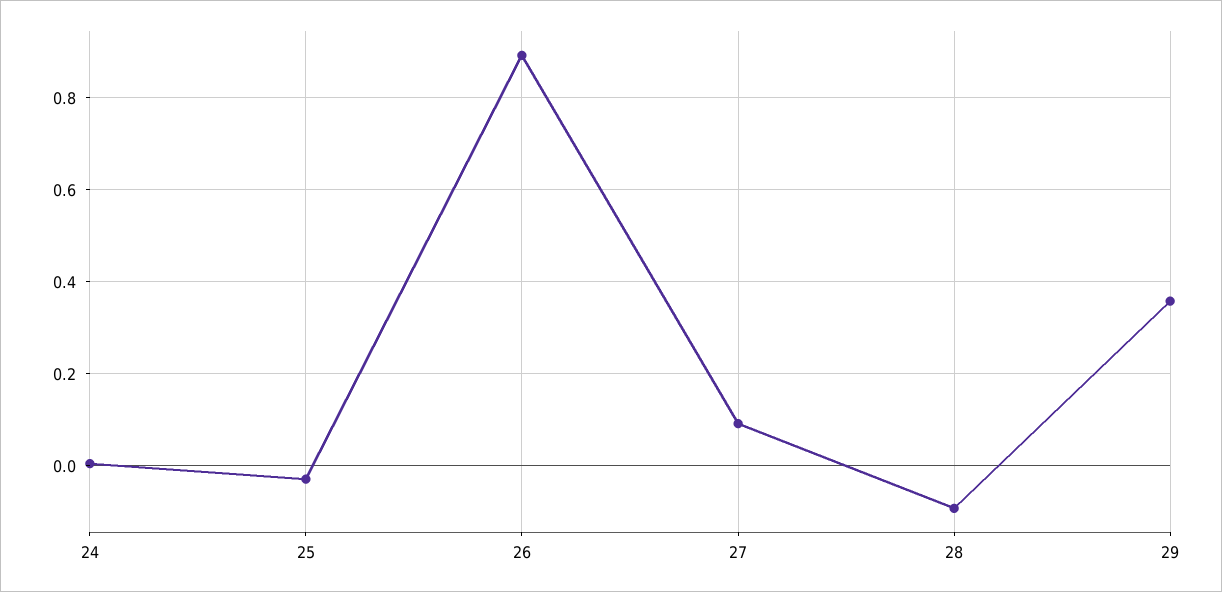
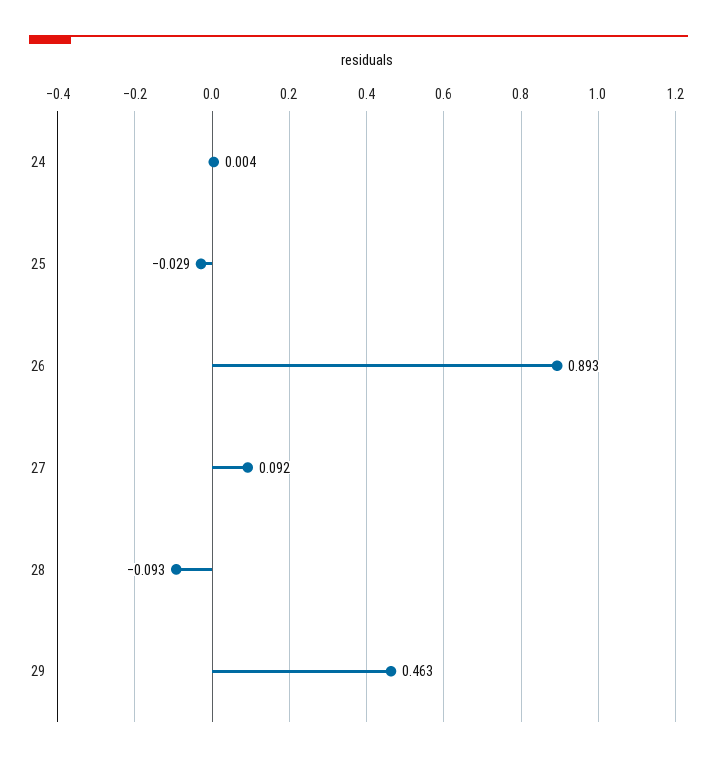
29: 0.36 -> 0.463

